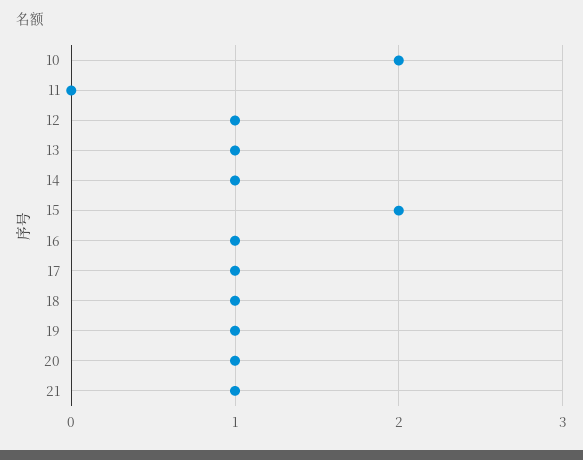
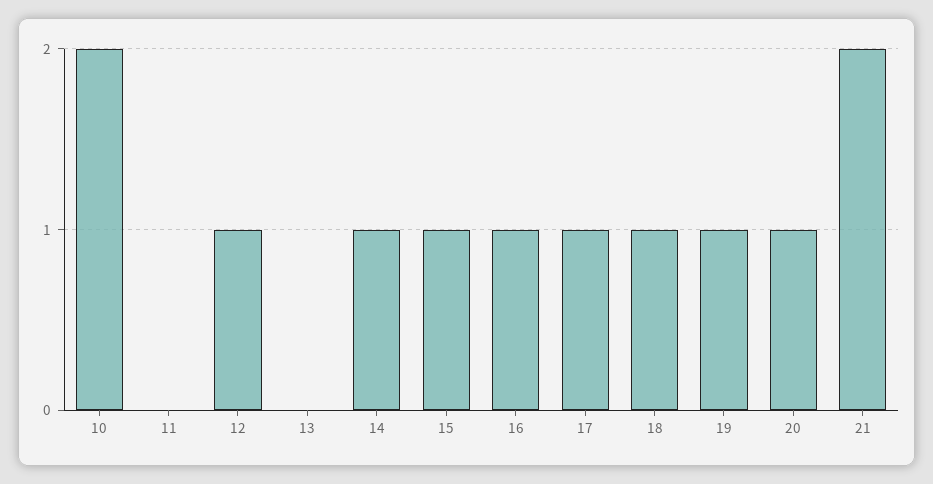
13: 1 -> 0
15: 2 -> 1
21: 1 -> 2

